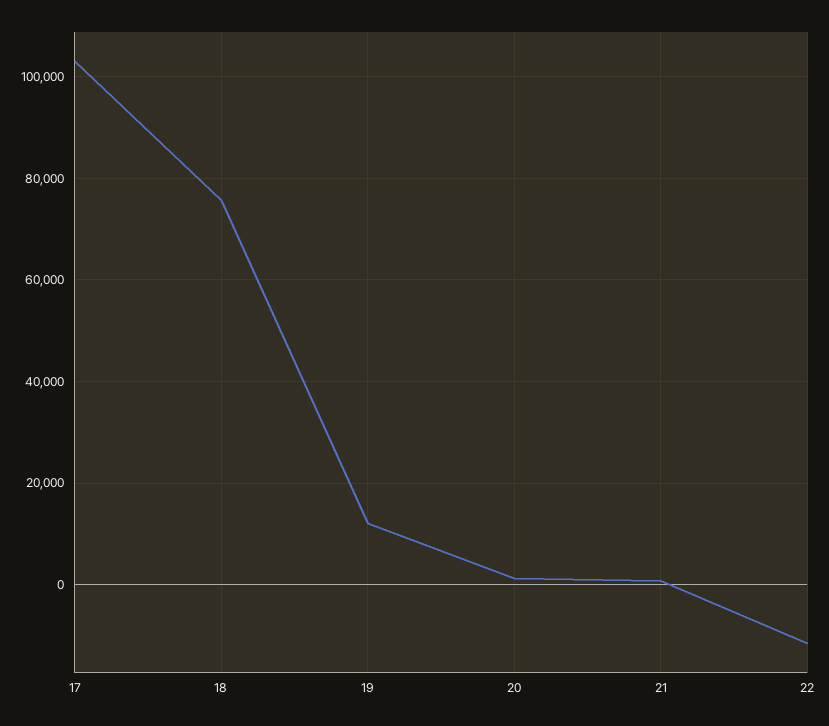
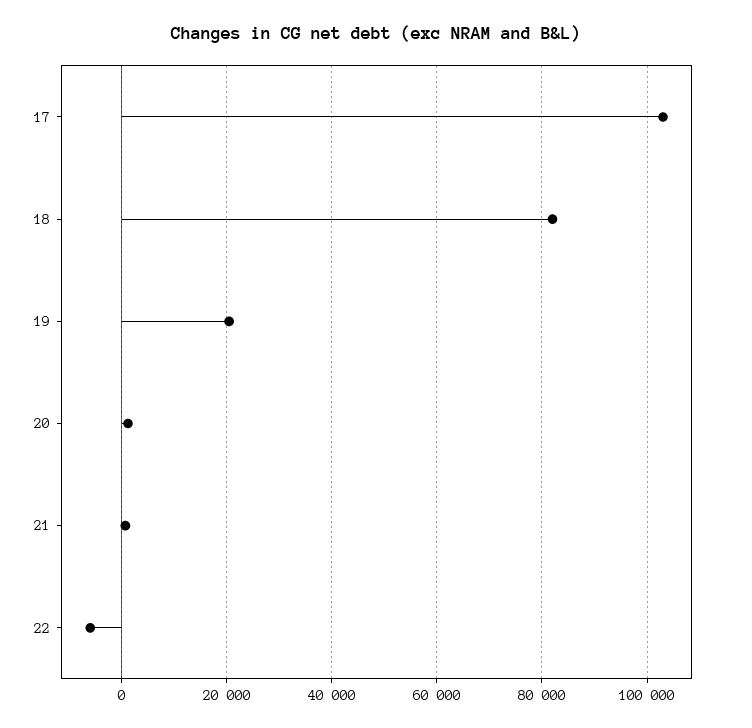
18: 76000 -> 82000
19: 12000 -> 20000
22: -12000 -> -6000

